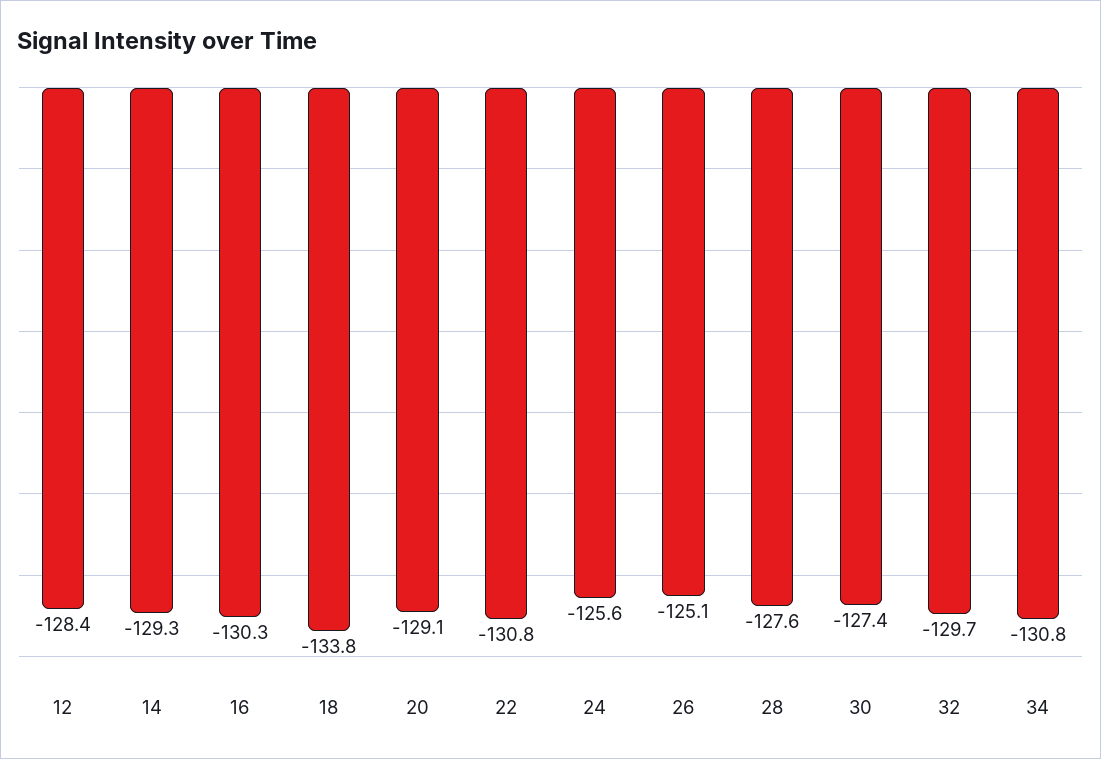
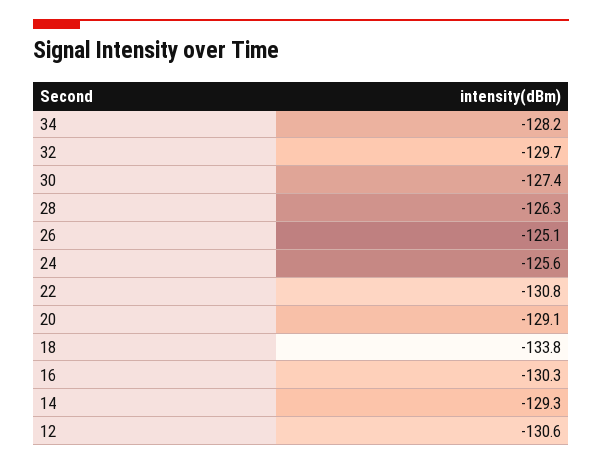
12: -128.4 -> -130.6
28: -127.6 -> -126.3
34: -130.8 -> -128.2

